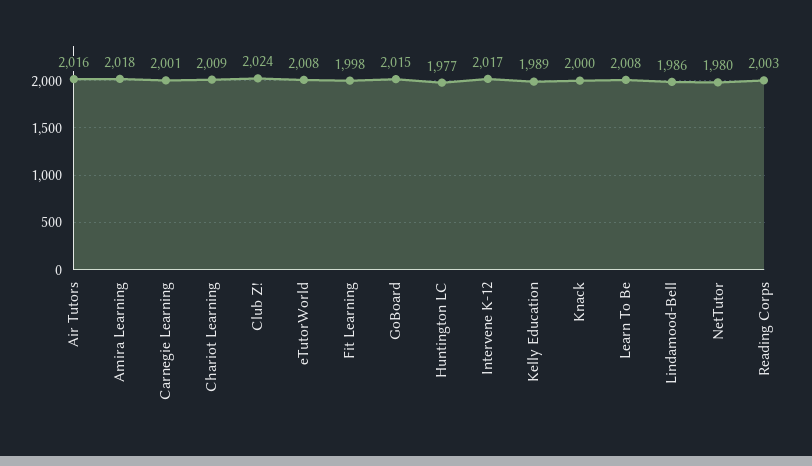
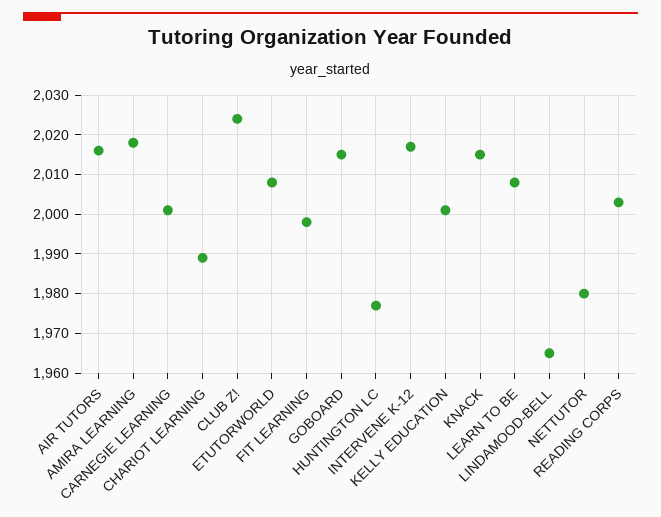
Chariot Learning: 2009 -> 1990
Kelly Education: 1989 -> 2000
Knack: 2000 -> 2015
Lindamood-Bell: 1986 -> 1965

